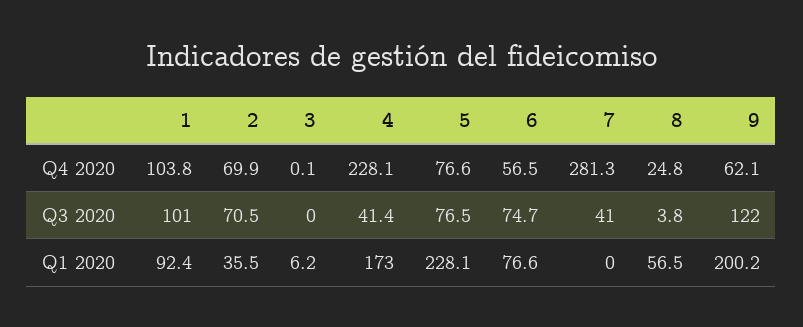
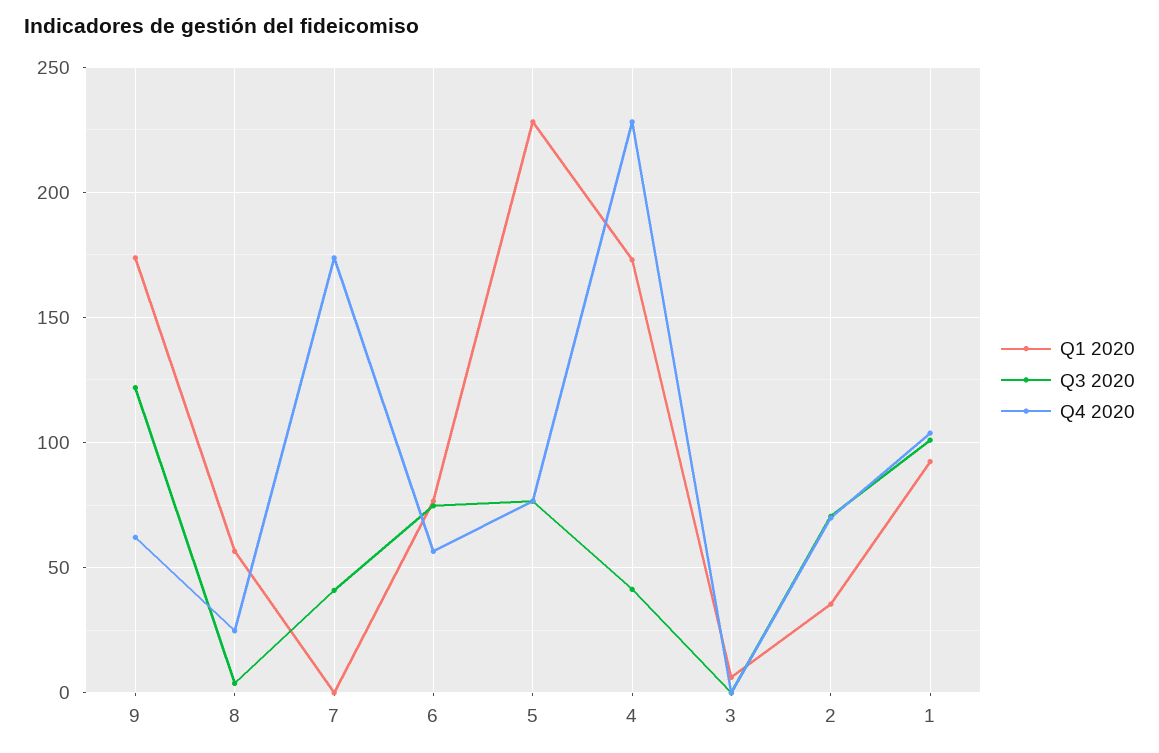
Q4 2020, 7: 281.3 -> 175
Q1 2020, 9: 200.2 -> 175

